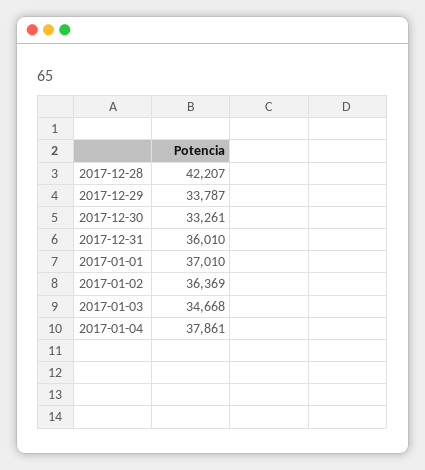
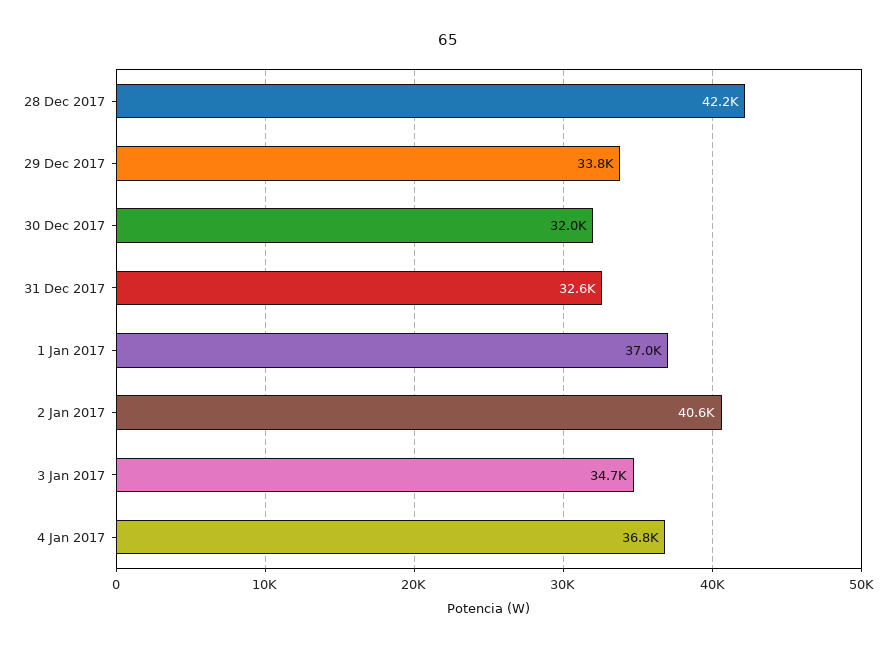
2017-12-30: 33261 -> 32000
2017-12-31: 36010 -> 32600
2017-01-02: 36369 -> 40600
2017-01-04: 37861 -> 36800

